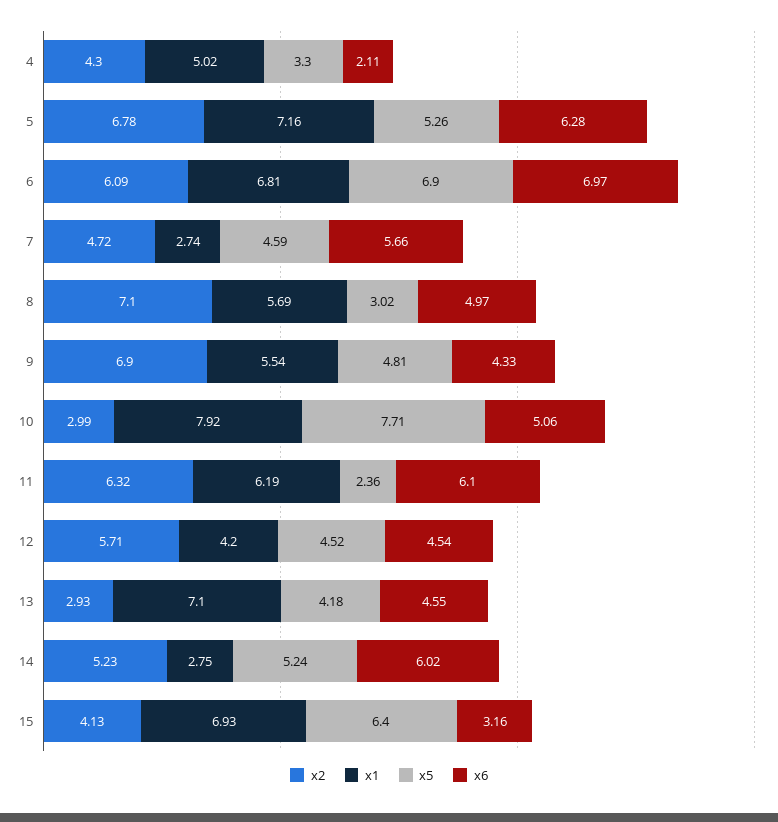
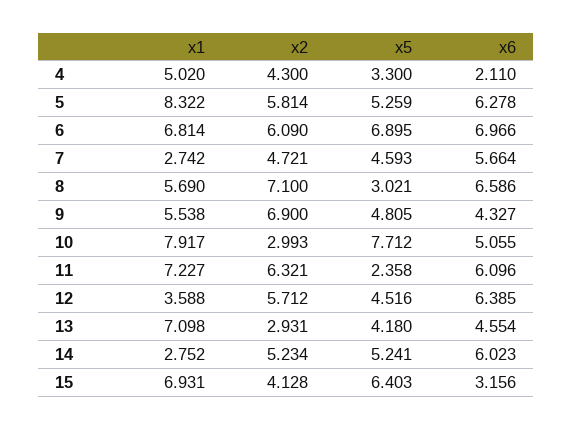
x2, 5: 6.78 -> 5.814
x1, 5: 7.16 -> 8.322
x6, 8: 4.97 -> 6.586
x1, 11: 6.19 -> 7.227
x1, 12: 4.2 -> 3.588
x6, 12: 4.54 -> 6.385

